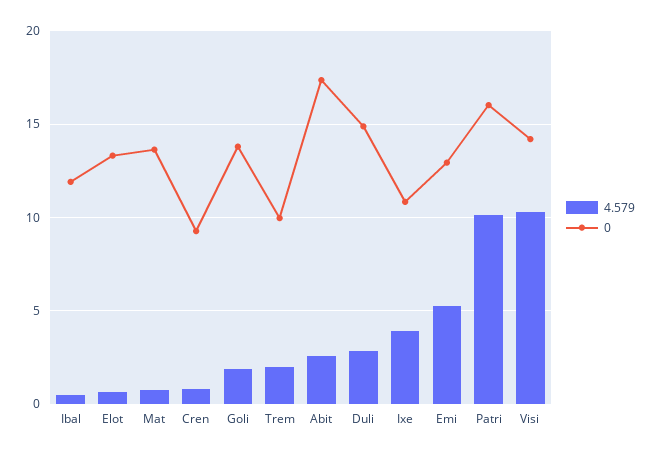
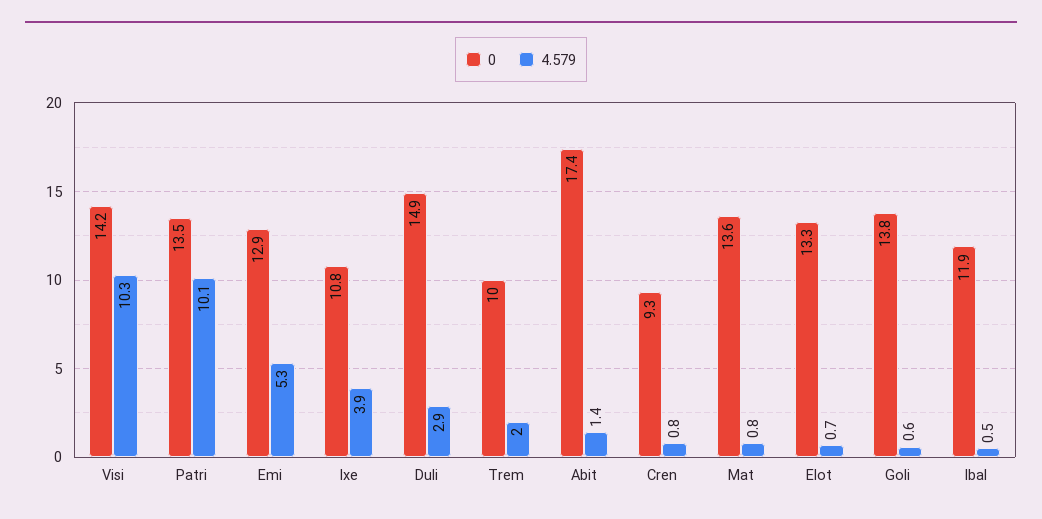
4.579, Goli: 2 -> 0.6
4.579, Abit: 2.5 -> 1.4
0, Patri: 16 -> 13.5

